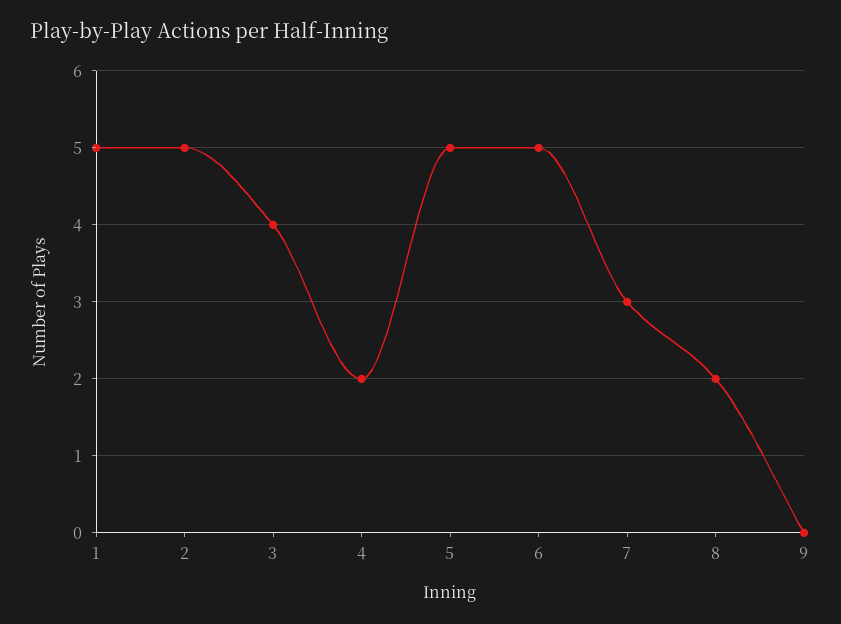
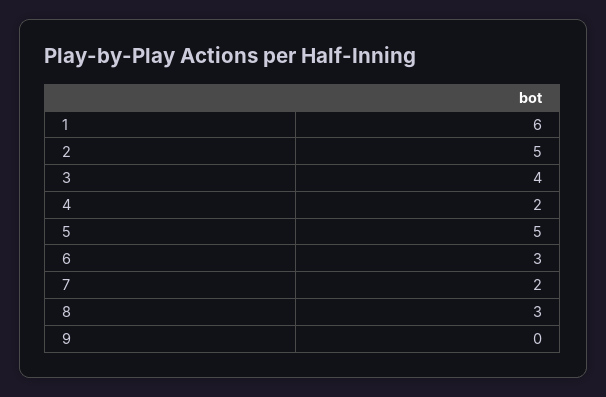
1: 5 -> 6
6: 5 -> 3
7: 3 -> 2
8: 2 -> 3

